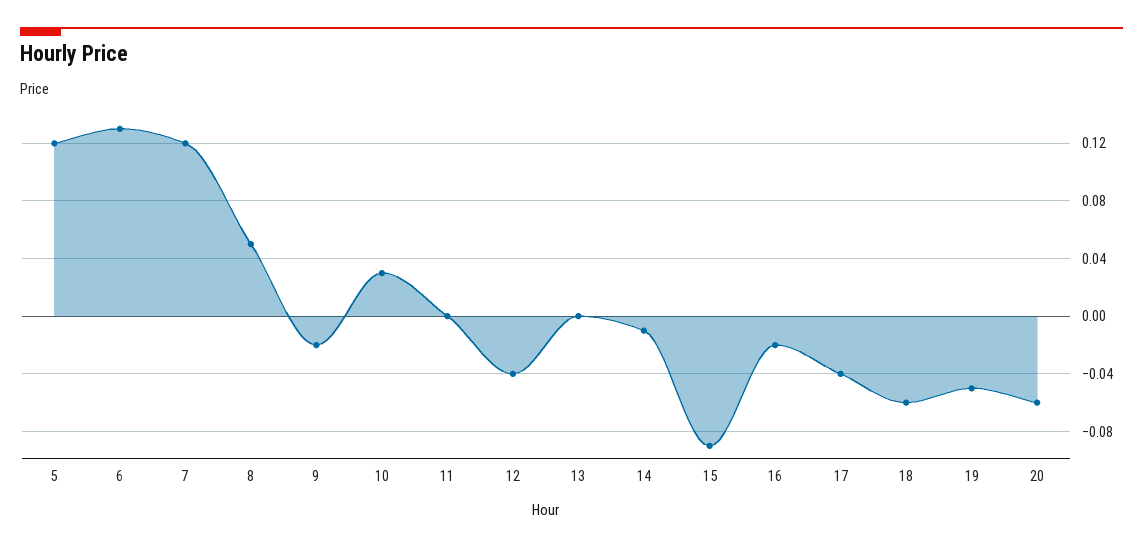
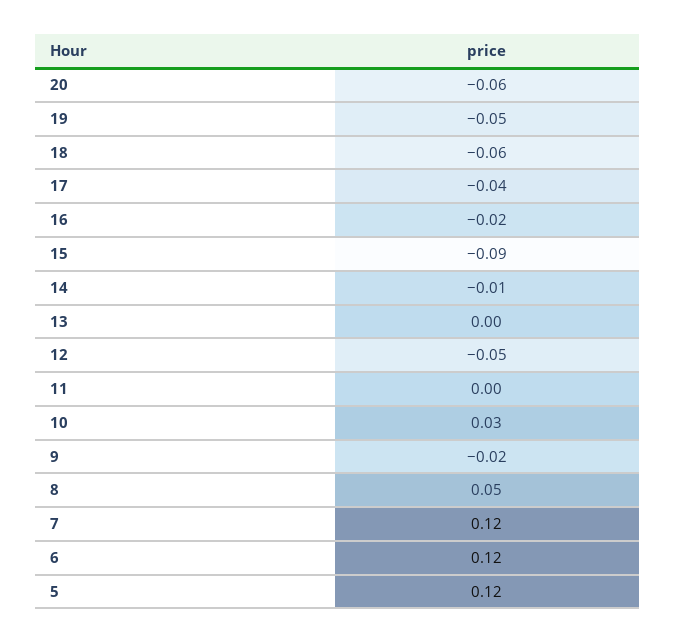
6: 0.13 -> 0.12
12: -0.04 -> -0.05

